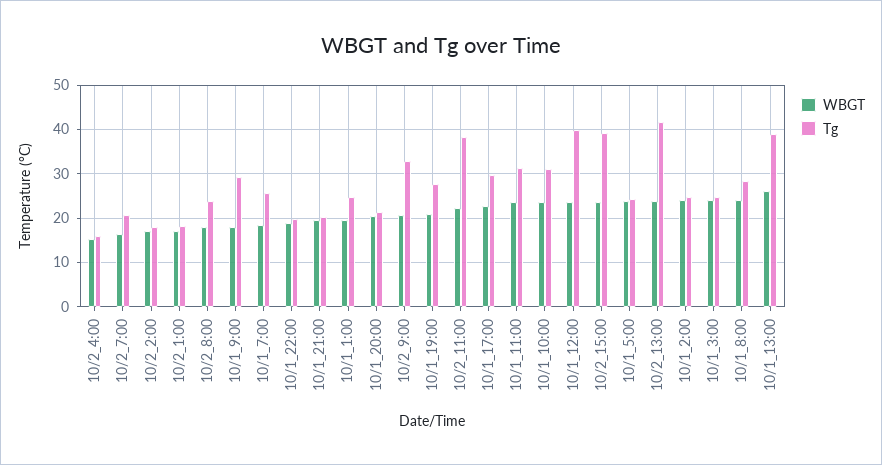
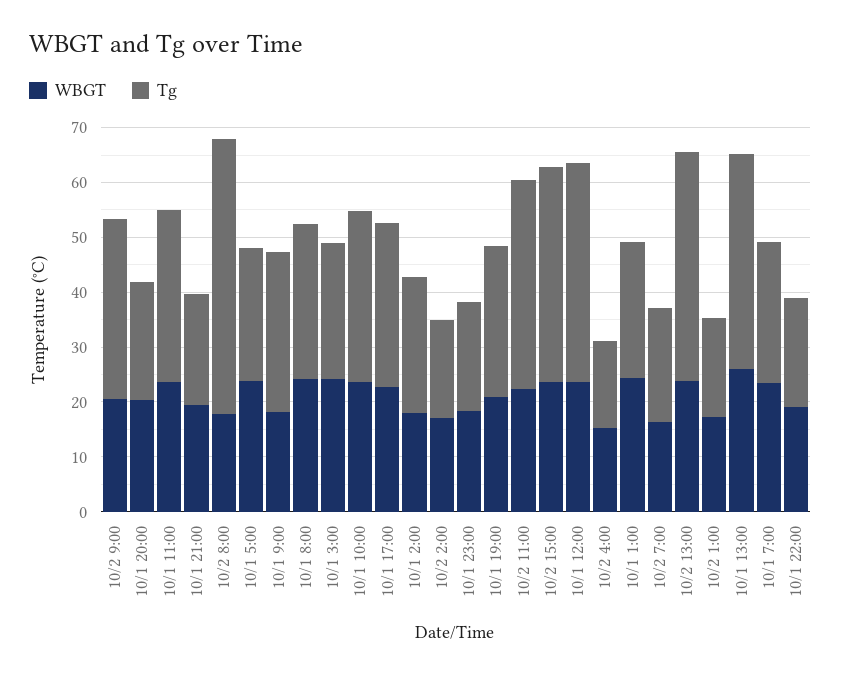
Tg, 10/2_8:00: 24 -> 50
WBGT, 10/1_7:00: 18 -> 24
WBGT, 10/1_1:00: 20 -> 24
WBGT, 10/1_2:00: 24 -> 18
WBGT, 10/1 23:00: none -> 18
Tg, 10/1 23:00: none -> 20

